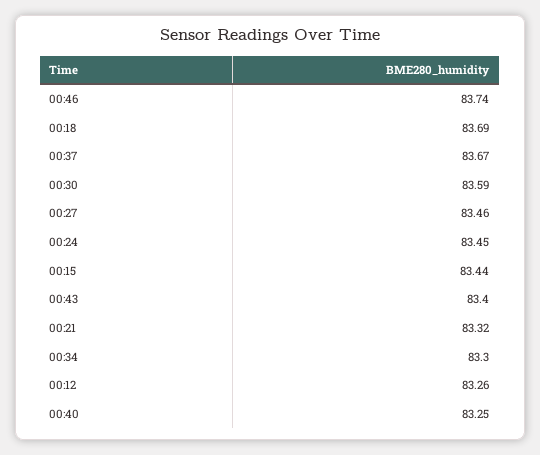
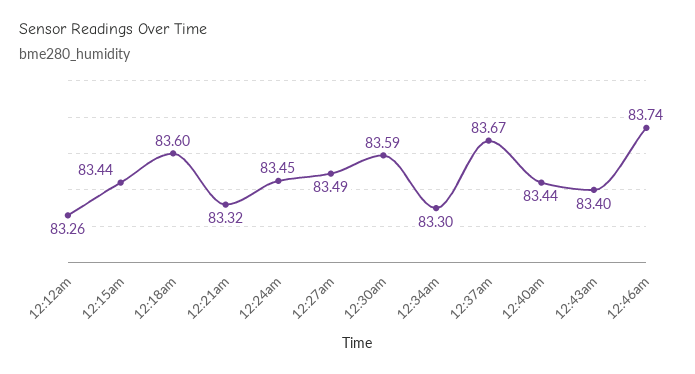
00:18: 83.69 -> 83.6
00:27: 83.46 -> 83.49
00:40: 83.25 -> 83.44

